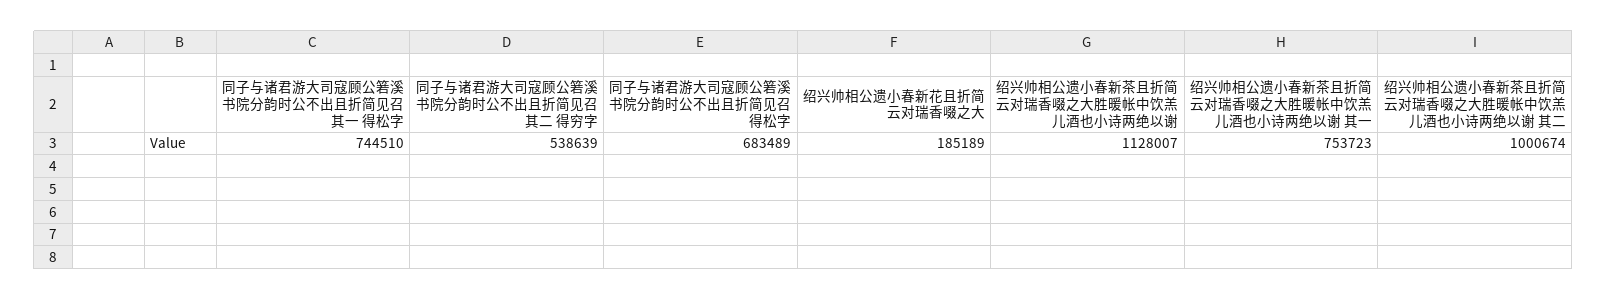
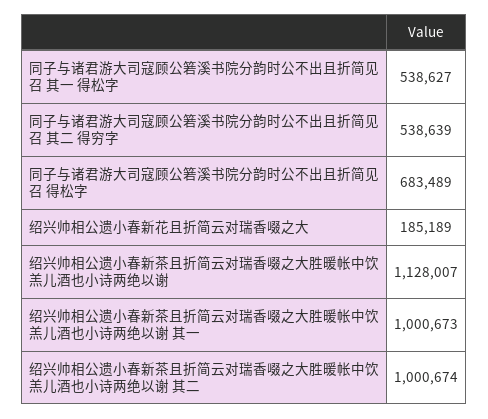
同子与诸君游大司寇顾公箬溪书院分韵时公不出且折简见召 其一 得松字: 744510 -> 538627
绍兴帅相公遗小春新茶且折简云对瑞香啜之大胜暖帐中饮羔儿酒也小诗两绝以谢 其一: 753723 -> 1000673

